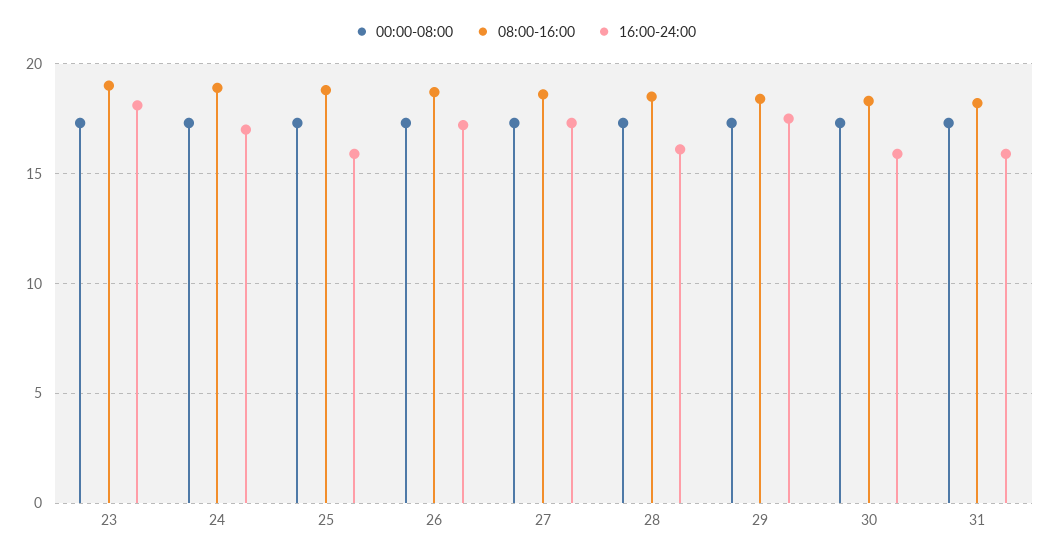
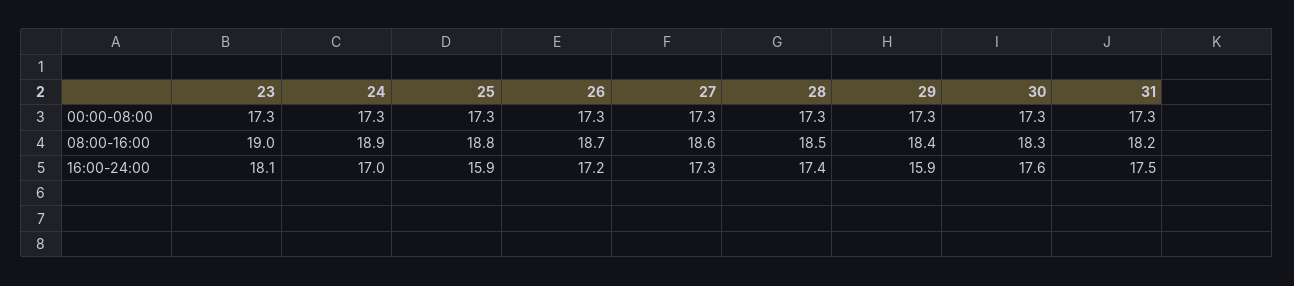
16:00-24:00, 28: 16 -> 17.4
16:00-24:00, 29: 17.5 -> 15.9
16:00-24:00, 30: 16 -> 17.6
16:00-24:00, 31: 16 -> 17.5

